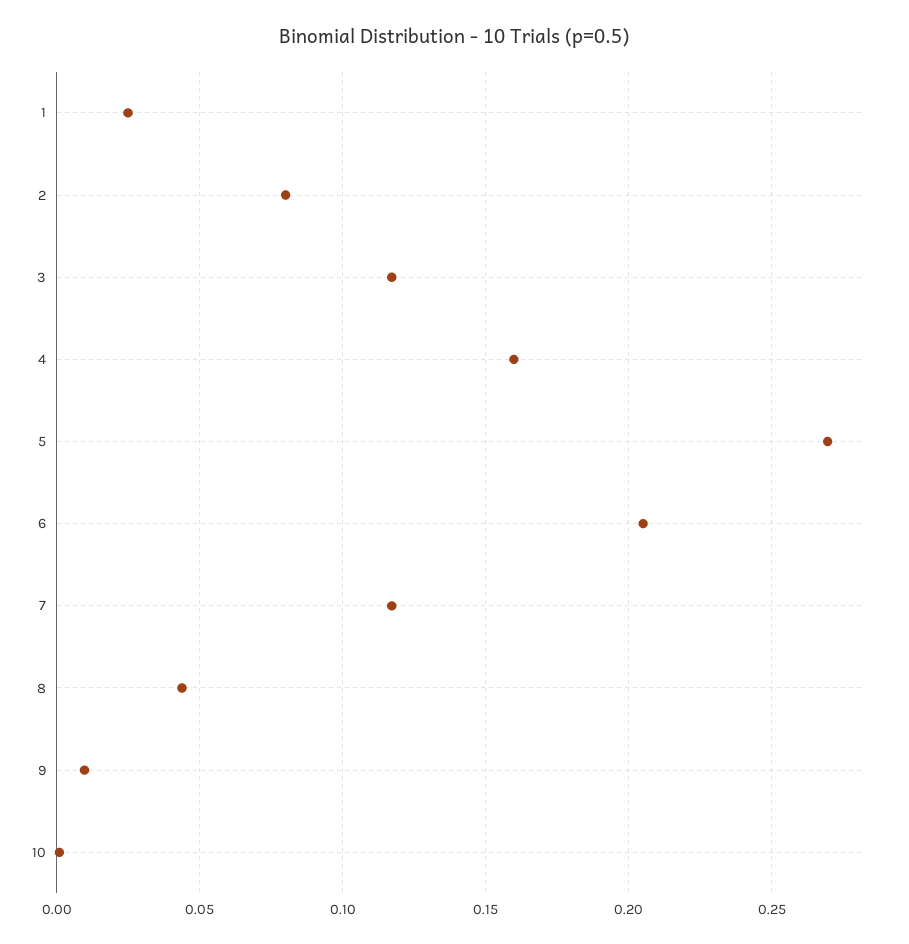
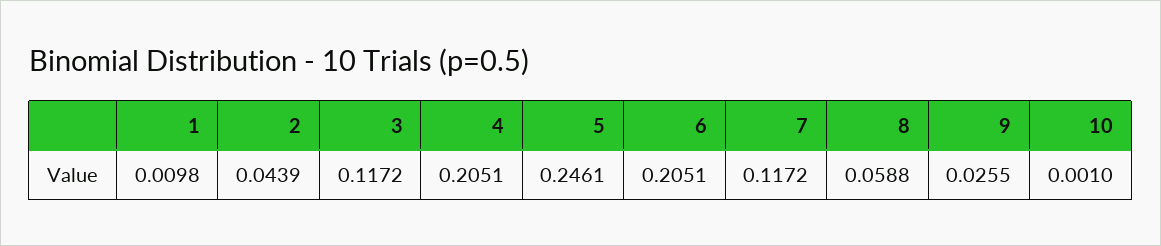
1: 0.025 -> 0.0098
2: 0.08 -> 0.0439
4: 0.16 -> 0.2051
5: 0.27 -> 0.2461
8: 0.045 -> 0.0588
9: 0.01 -> 0.0255

